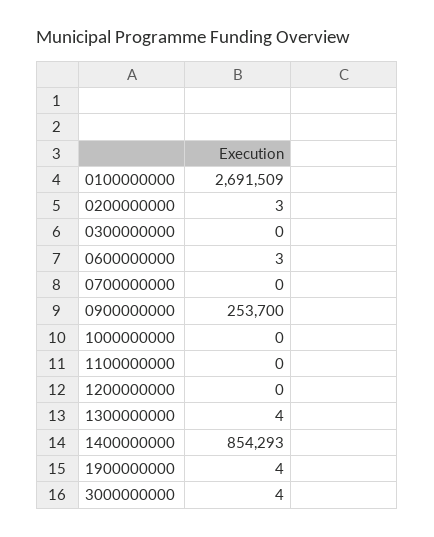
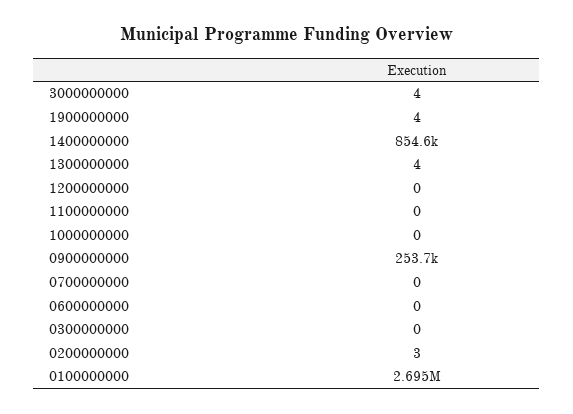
0100000000: 2691509 -> 2695000
0600000000: 3 -> 0
1400000000: 854293 -> 854600

